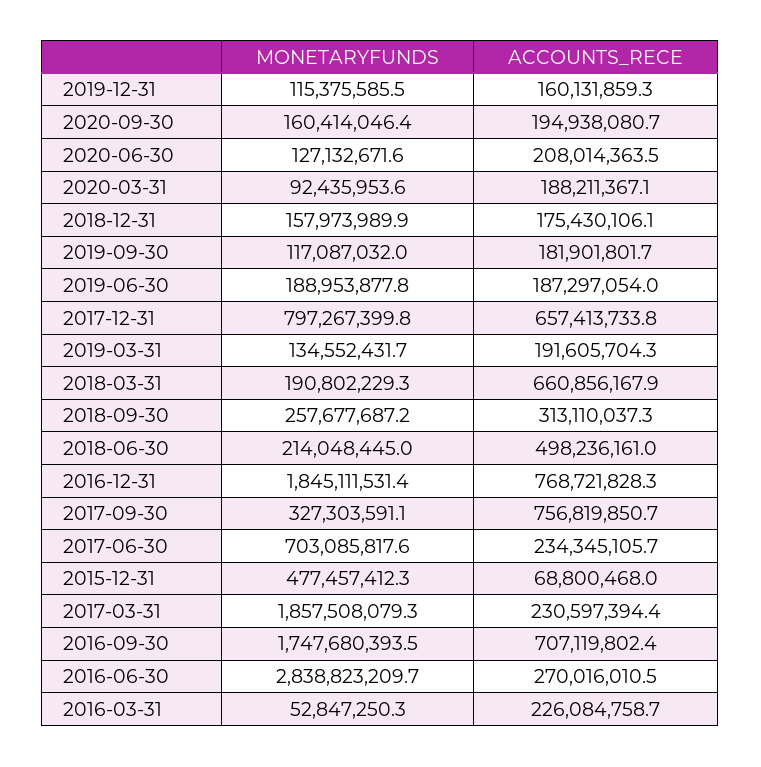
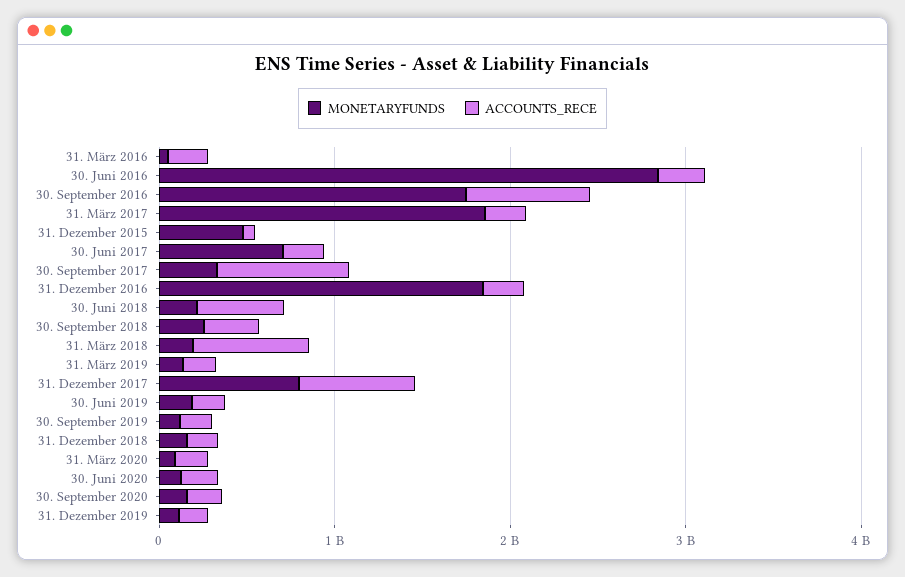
ACCOUNTS_RECE, 2016-12-31: 768721828.3 -> 200000000

